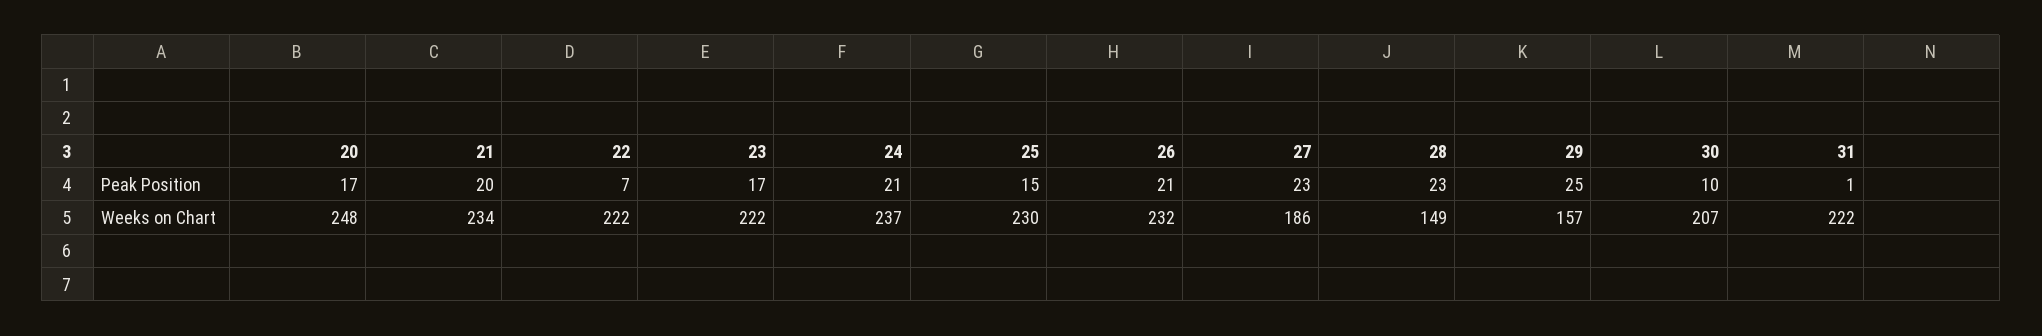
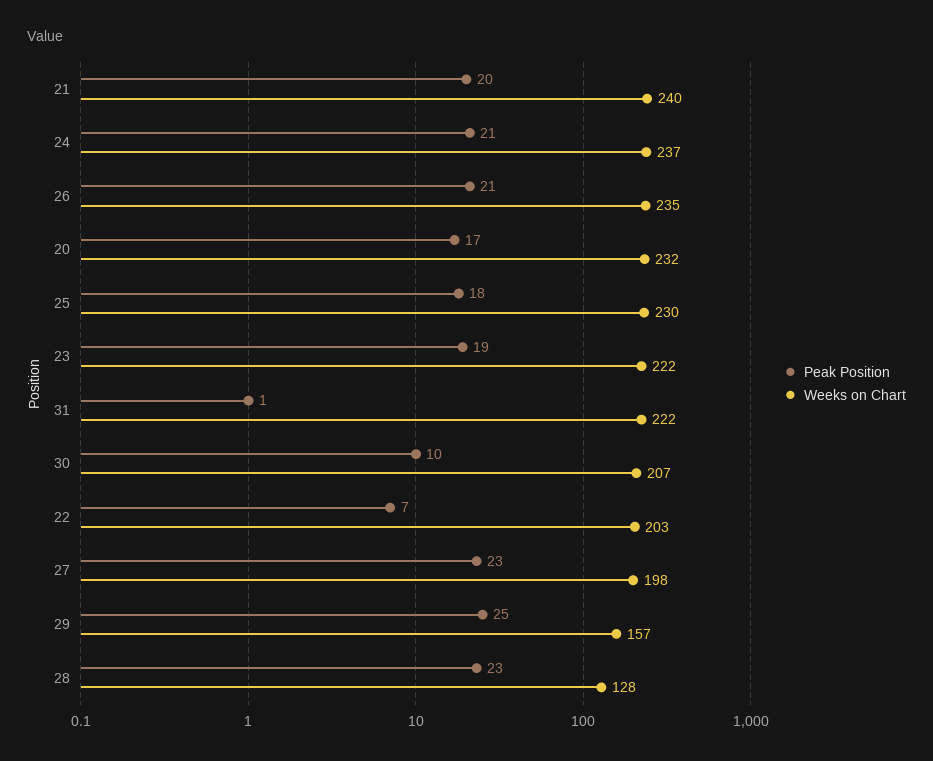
Peak Position, 23: 17 -> 19
Peak Position, 25: 15 -> 18
Weeks on Chart, 20: 248 -> 232
Weeks on Chart, 21: 234 -> 240
Weeks on Chart, 22: 222 -> 203
Weeks on Chart, 26: 232 -> 235
Weeks on Chart, 27: 186 -> 198
Weeks on Chart, 28: 149 -> 128

